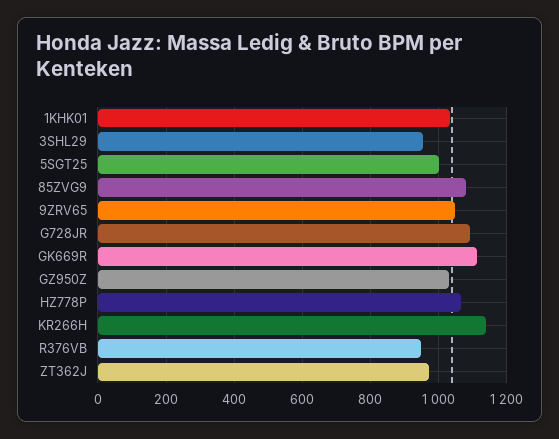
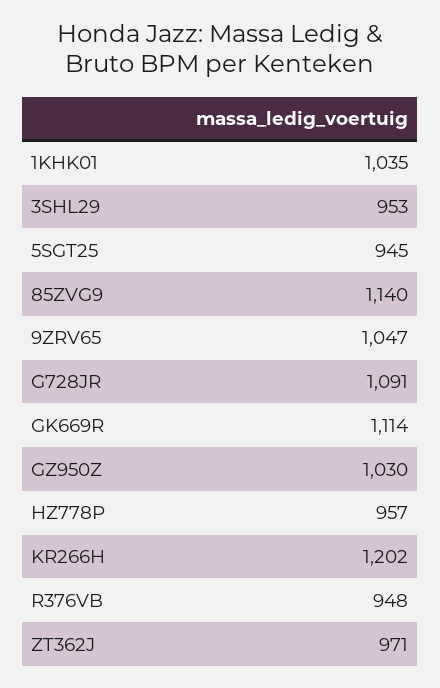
5SGT25: 1000 -> 945
85ZVG9: 1080 -> 1140
HZ778P: 1060 -> 957
KR266H: 1140 -> 1202

